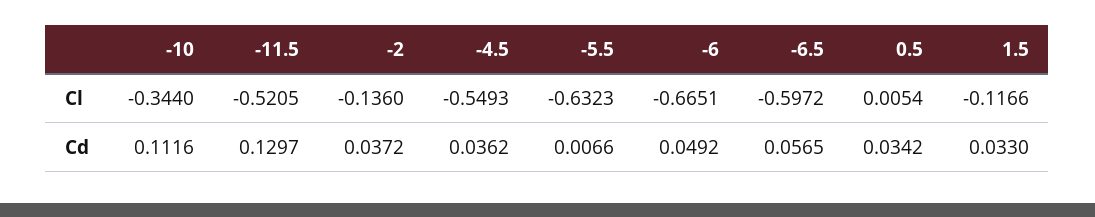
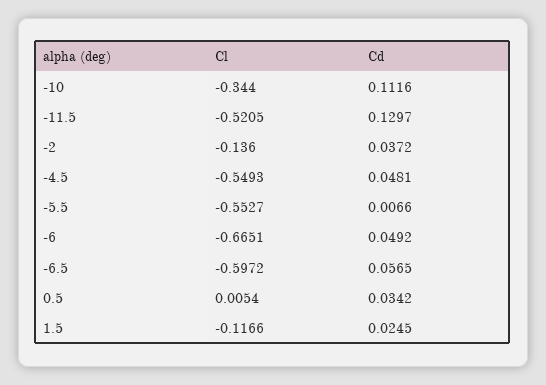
-5.5, Cl: -0.6323 -> -0.5527
-4.5, Cd: 0.0362 -> 0.0481
1.5, Cd: 0.033 -> 0.0245

